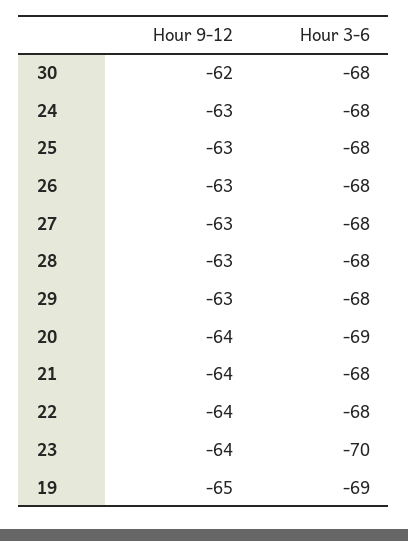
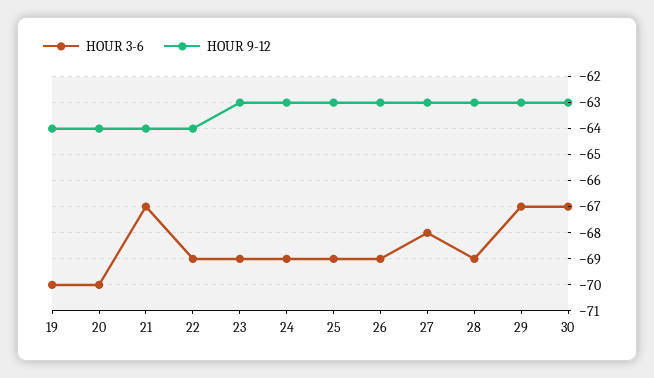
Hour 9-12, 30: -62 -> -63
Hour 3-6, 30: -68 -> -67
Hour 3-6, 24: -68 -> -69
Hour 3-6, 25: -68 -> -69
Hour 3-6, 26: -68 -> -69
Hour 3-6, 28: -68 -> -69
Hour 3-6, 29: -68 -> -67
Hour 3-6, 20: -69 -> -70
Hour 3-6, 21: -68 -> -67
Hour 3-6, 22: -68 -> -69
Hour 9-12, 23: -64 -> -63
Hour 3-6, 23: -70 -> -69
Hour 9-12, 19: -65 -> -64
Hour 3-6, 19: -69 -> -70

